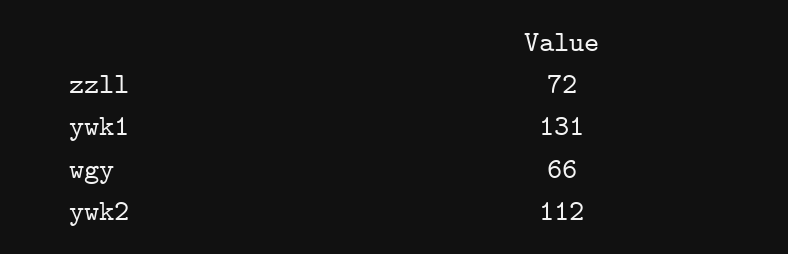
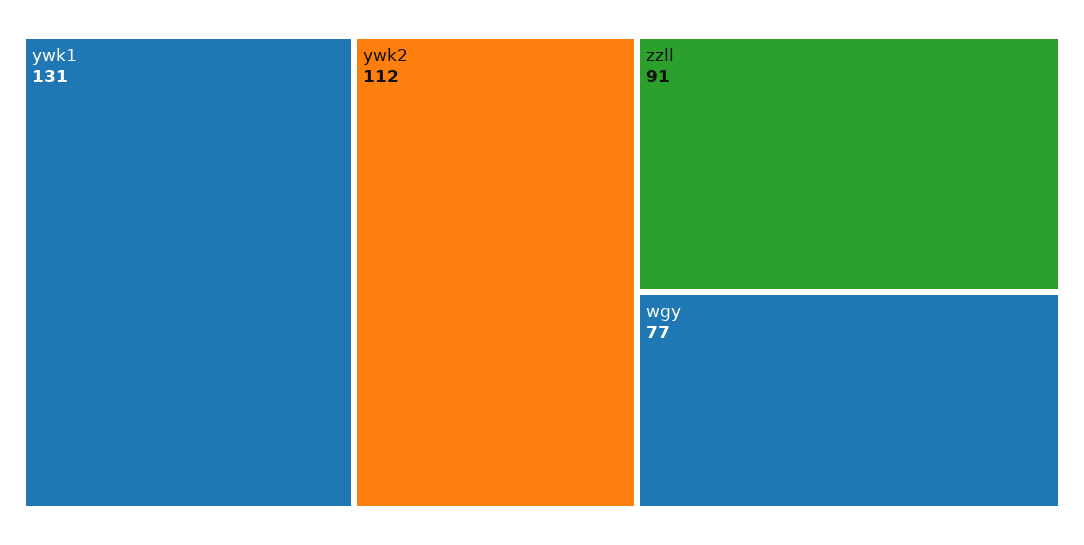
zzll: 72 -> 91
wgy: 66 -> 77

